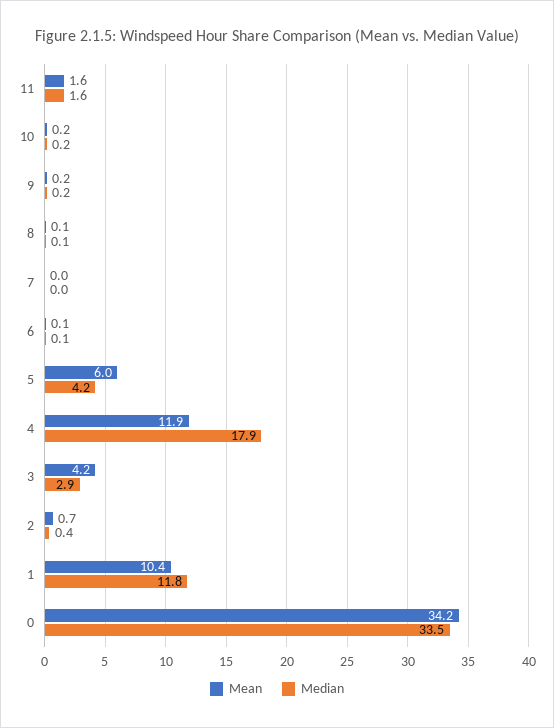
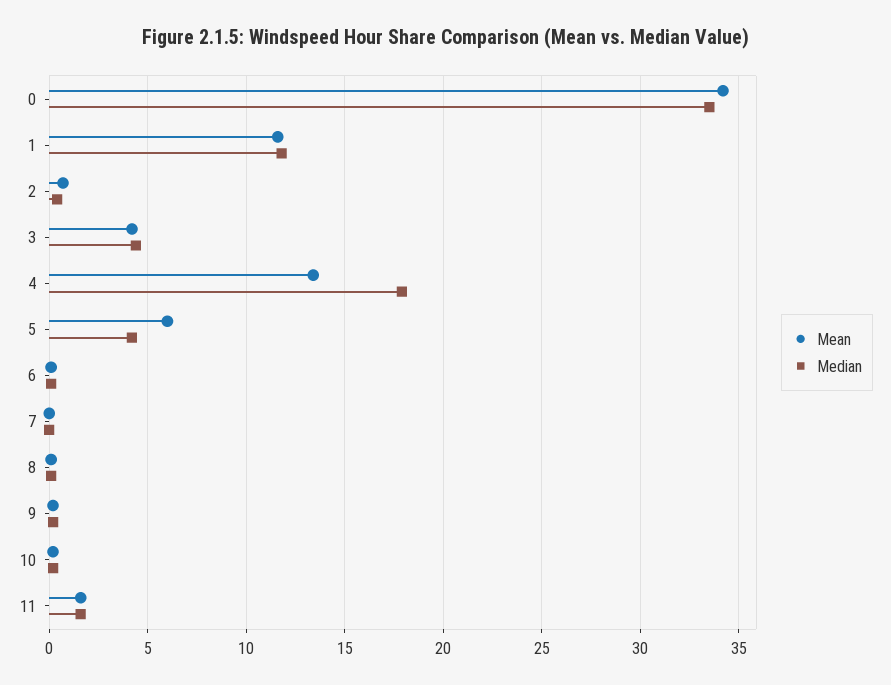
Mean, 4: 11.9 -> 13.5
Median, 3: 2.9 -> 4.5
Mean, 1: 10.4 -> 11.5

